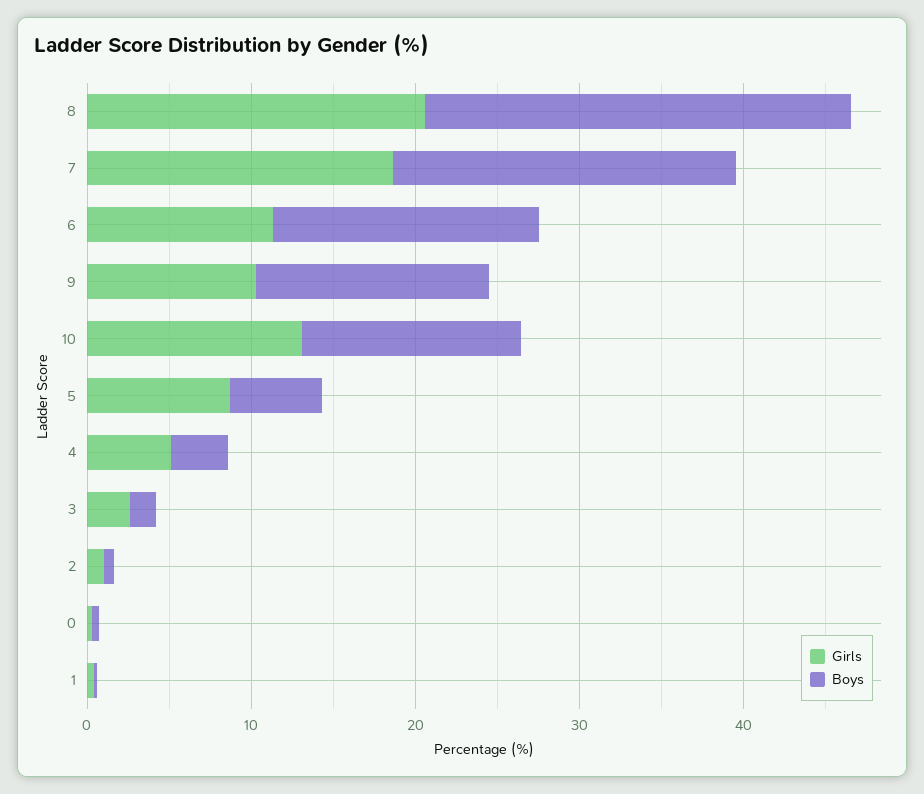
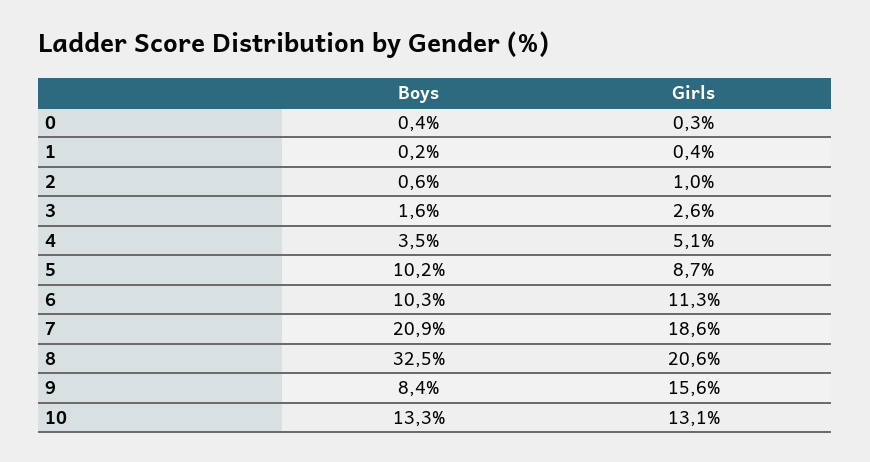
Boys, 8: 26 -> 32.5
Boys, 6: 16 -> 10.3
Girls, 9: 10 -> 15.6
Boys, 9: 14 -> 8.4
Boys, 5: 6 -> 10.2

